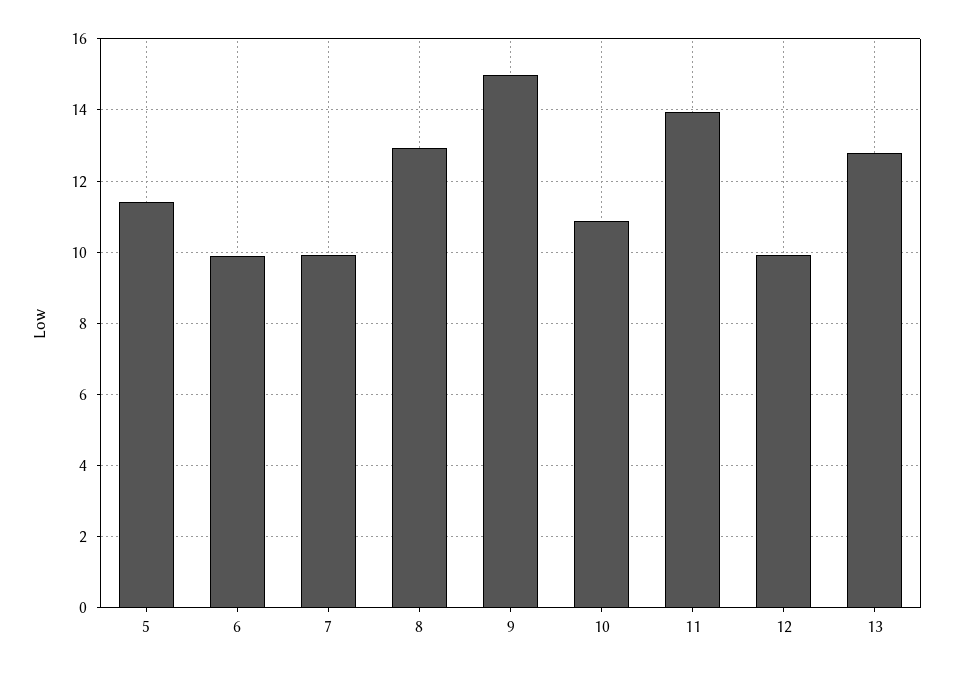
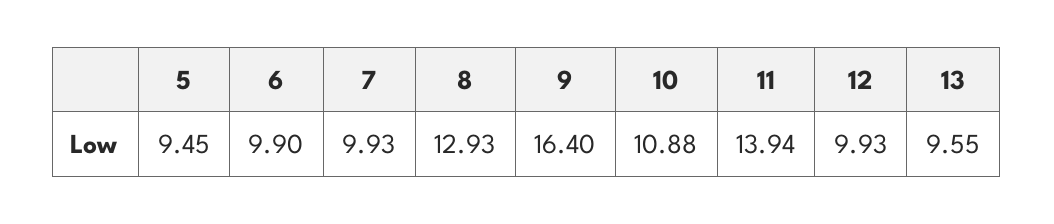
5: 11.4 -> 9.45
9: 15 -> 16.4
13: 12.8 -> 9.55

